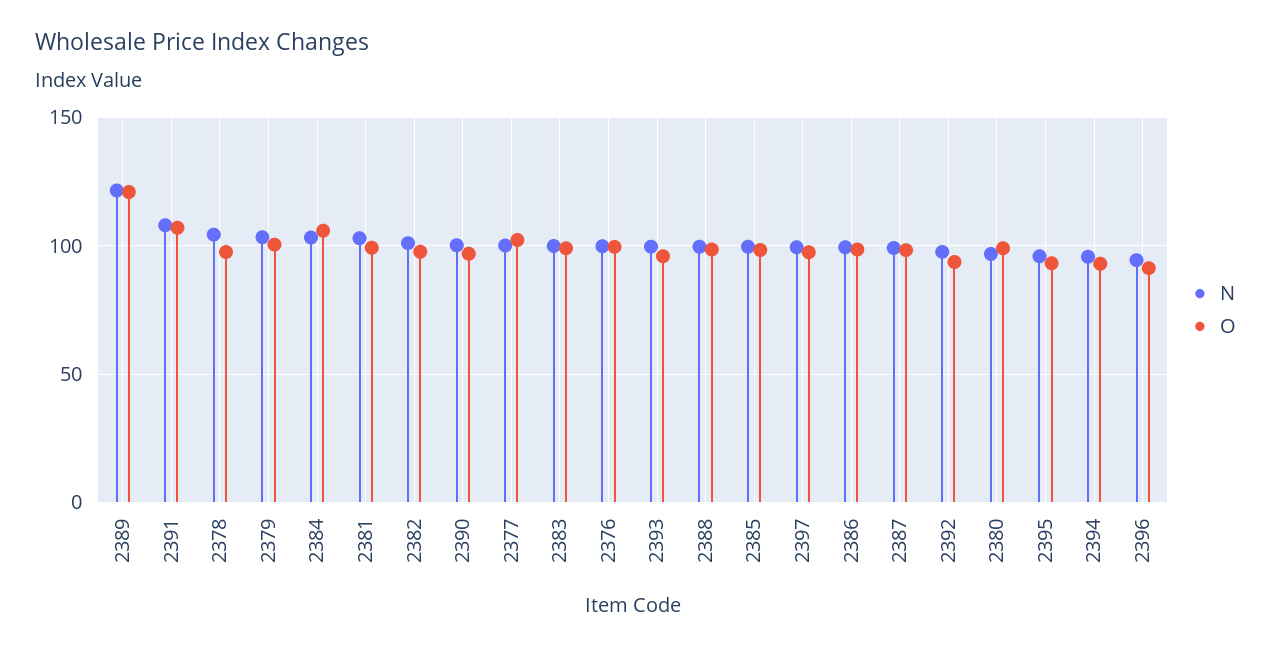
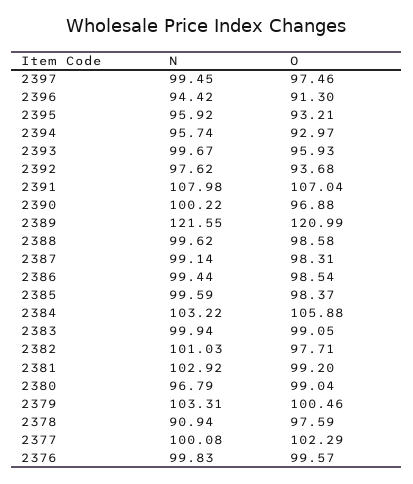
N, 2378: 105 -> 90.94

